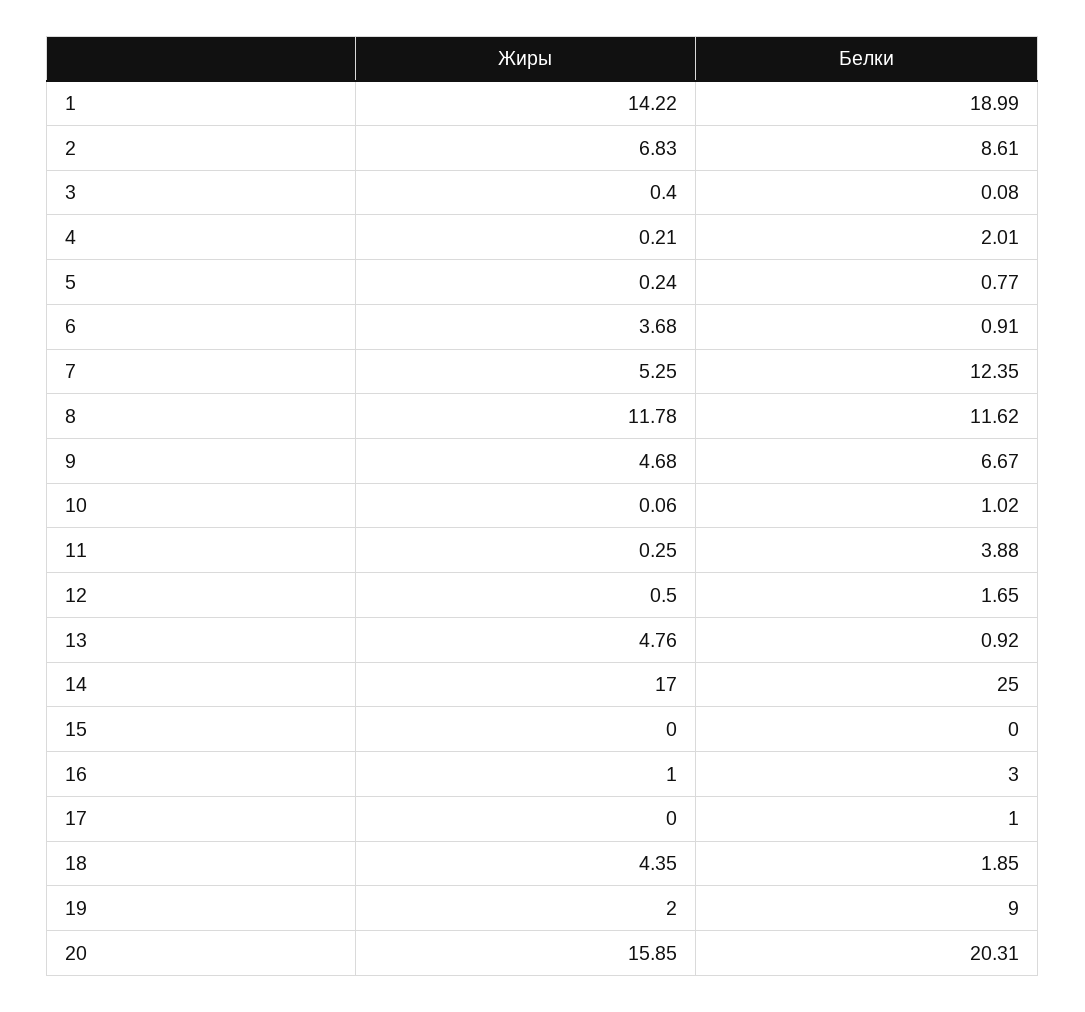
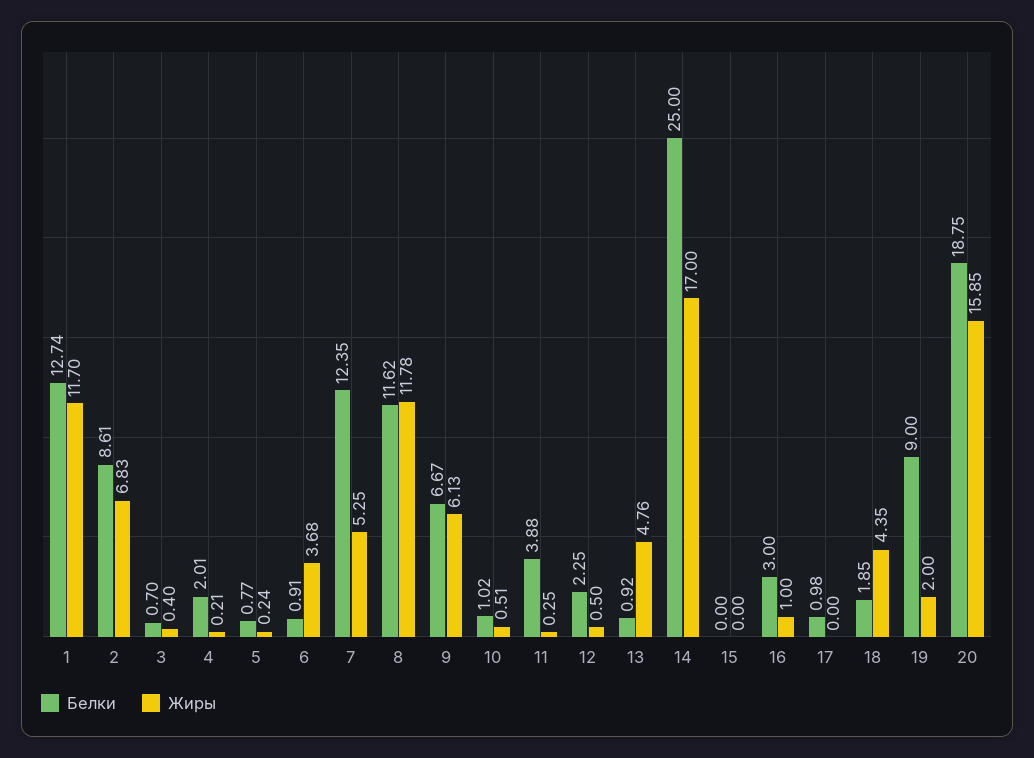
Жиры, 1: 14.22 -> 11.7
Белки, 1: 18.99 -> 12.74
Белки, 3: 0.08 -> 0.7
Жиры, 9: 4.68 -> 6.13
Жиры, 10: 0.06 -> 0.51
Белки, 12: 1.65 -> 2.25
Белки, 17: 1 -> 0.98
Белки, 20: 20.31 -> 18.75

